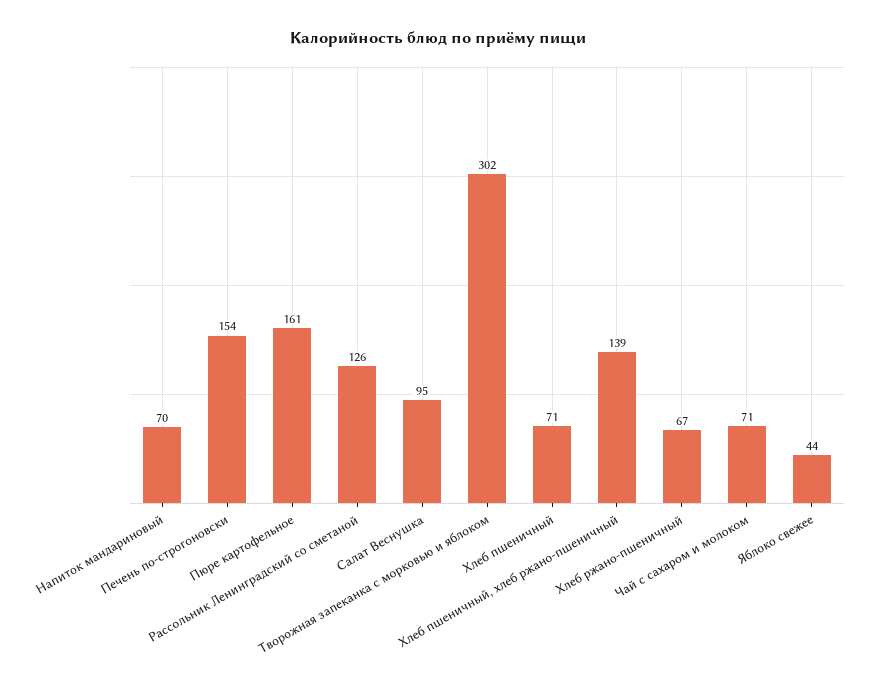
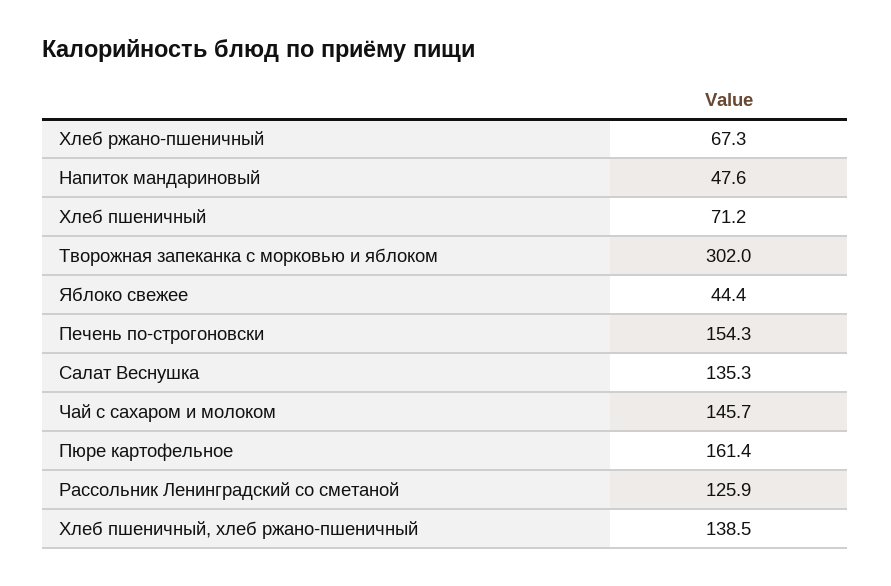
Напиток мандариновый: 70 -> 47.6
Салат Веснушка: 95 -> 135.3
Чай с сахаром и молоком: 71 -> 145.7

